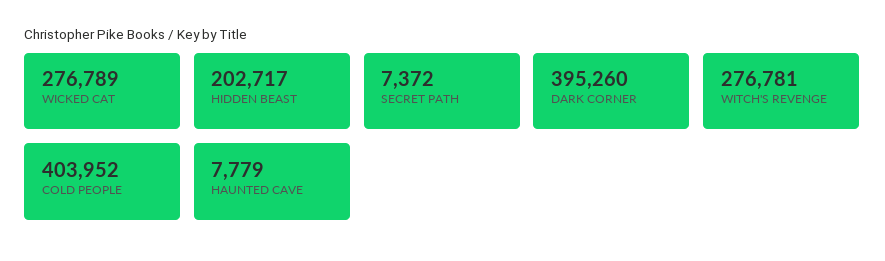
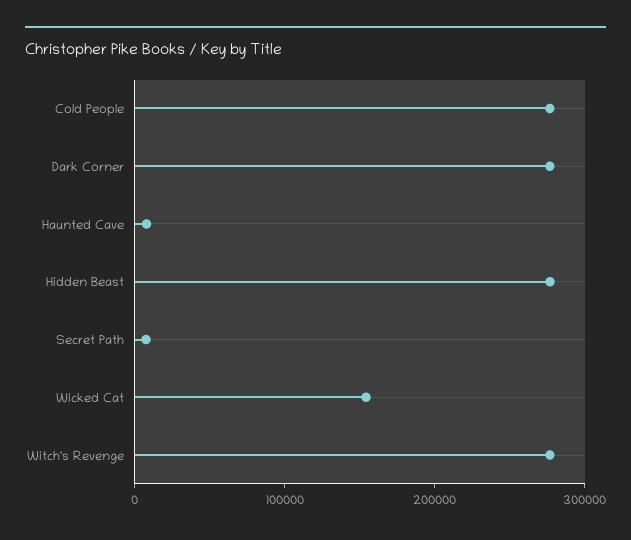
WICKED CAT: 276789 -> 160000
HIDDEN BEAST: 202717 -> 280000
DARK CORNER: 395260 -> 280000
COLD PEOPLE: 403952 -> 280000

